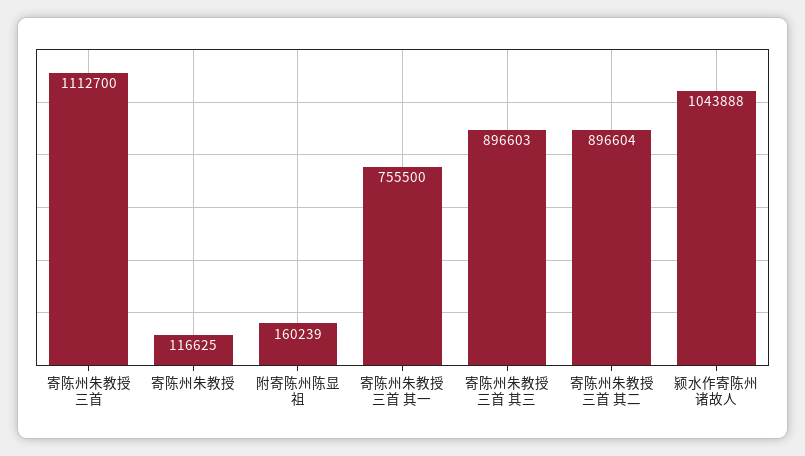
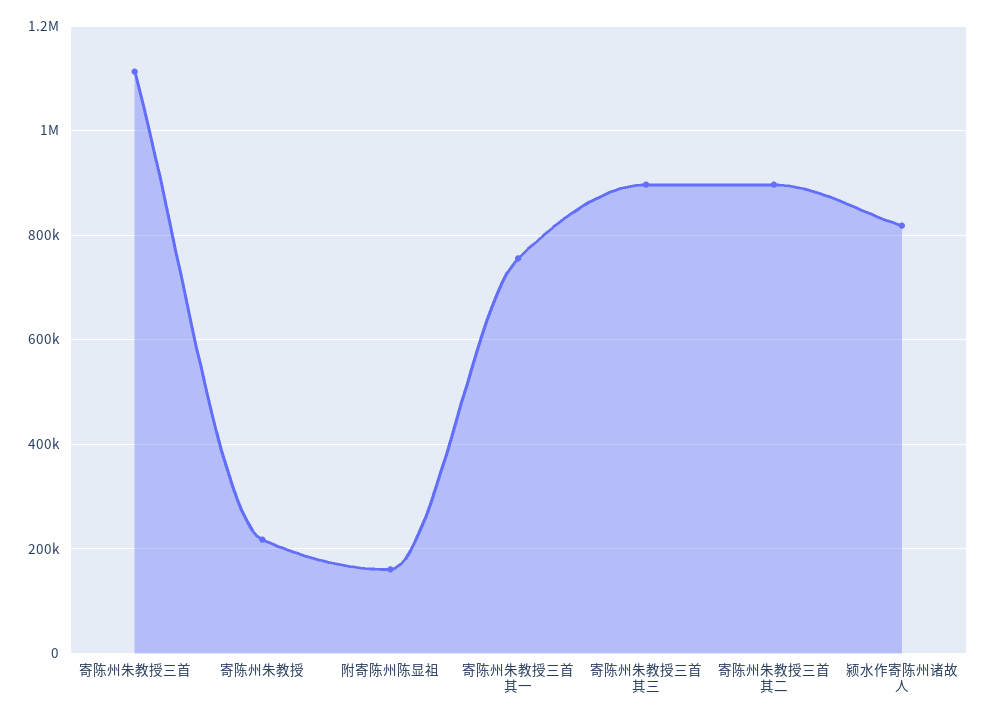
寄陈州朱教授: 116625 -> 220000
颍水作寄陈州诸故人: 1043888 -> 820000

